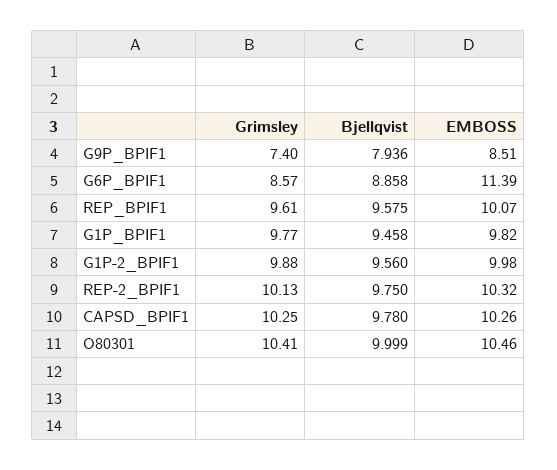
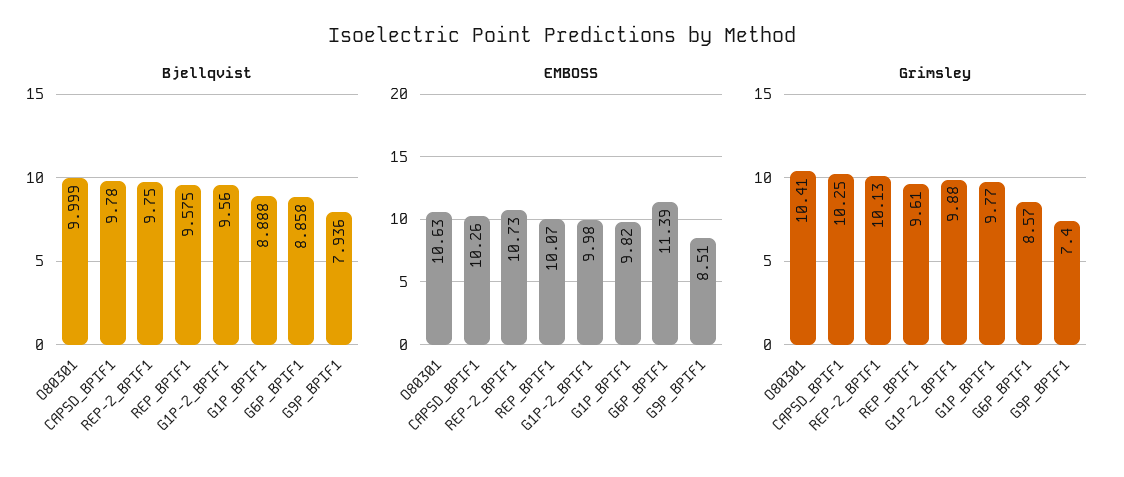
Bjellqvist, G1P_BPIF1: 9.458 -> 8.888
EMBOSS, REP-2_BPIF1: 10.32 -> 10.73
EMBOSS, O80301: 10.46 -> 10.63

